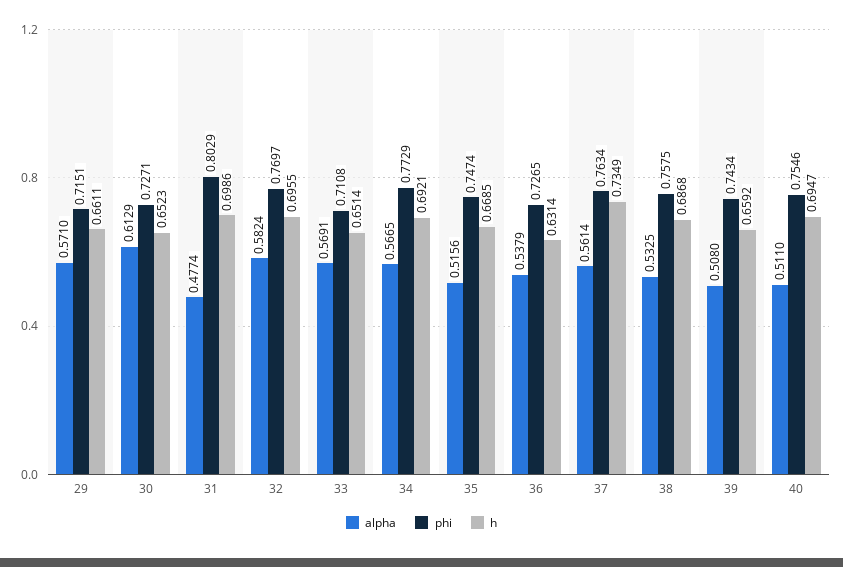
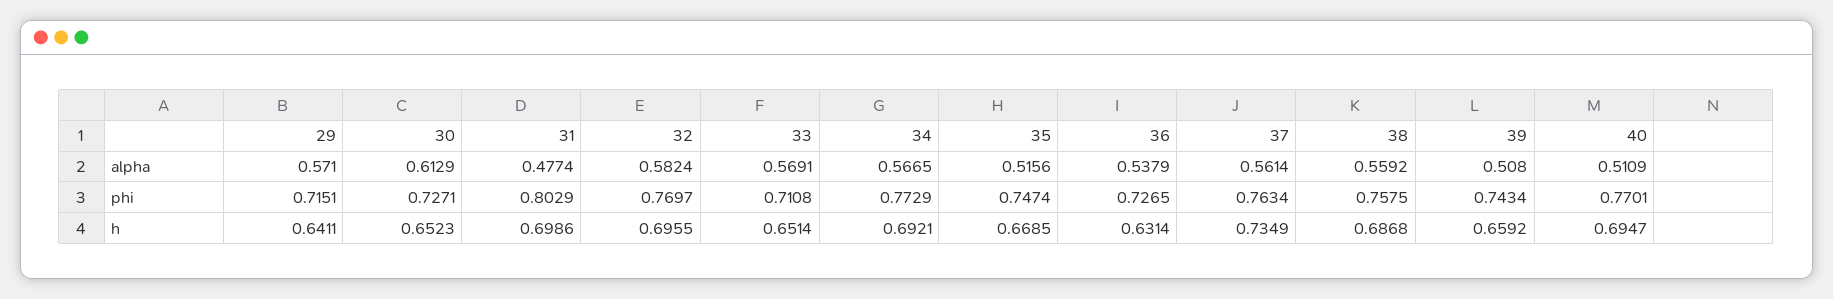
h, 29: 0.6611 -> 0.6411
alpha, 38: 0.5325 -> 0.5592
alpha, 40: 0.511 -> 0.5109
phi, 40: 0.7546 -> 0.7701

